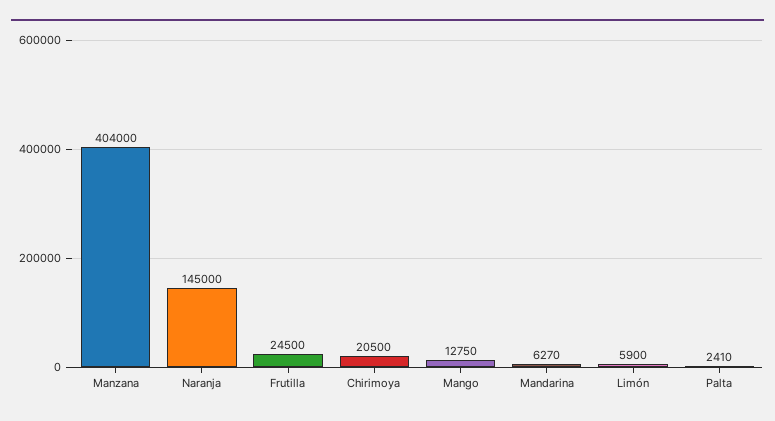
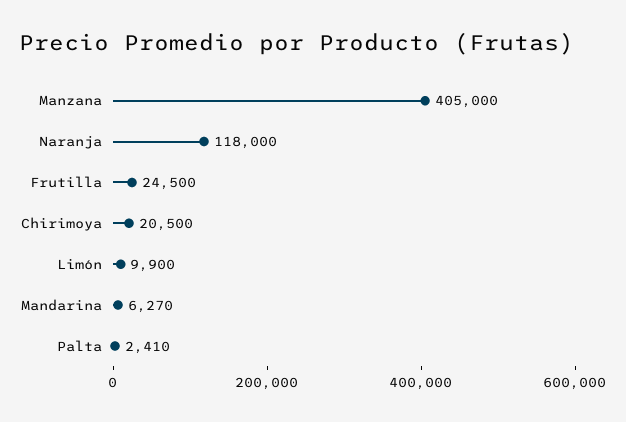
Manzana: 404000 -> 405000
Naranja: 145000 -> 118000
Mango: 12750 -> none
Limón: 5900 -> 9900

